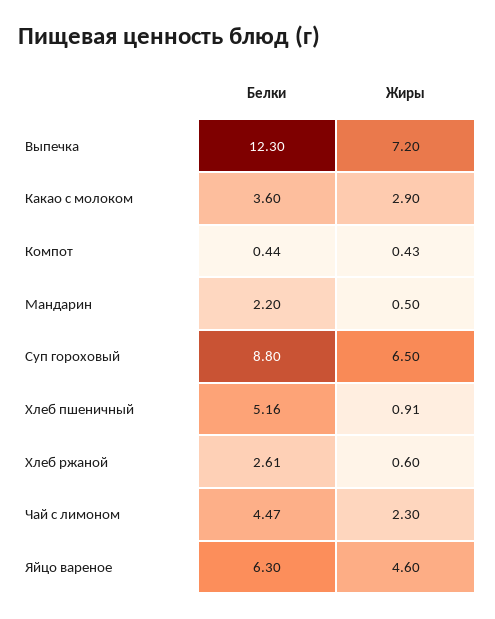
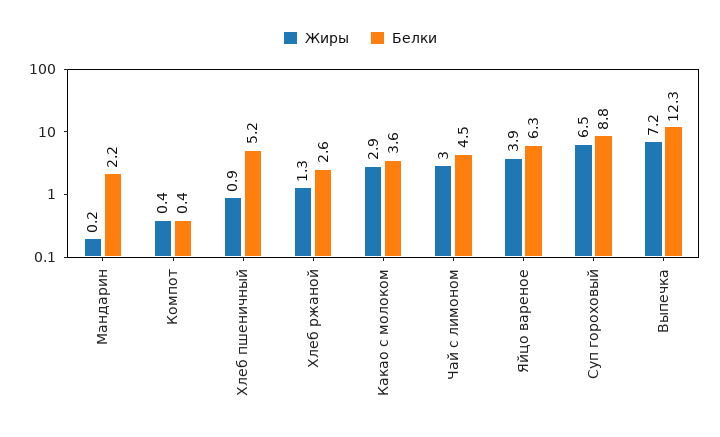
Жиры, Мандарин: 0.5 -> 0.2
Жиры, Хлеб ржаной: 0.6 -> 1.3
Жиры, Чай с лимоном: 2.3 -> 3
Жиры, Яйцо вареное: 4.6 -> 3.9

